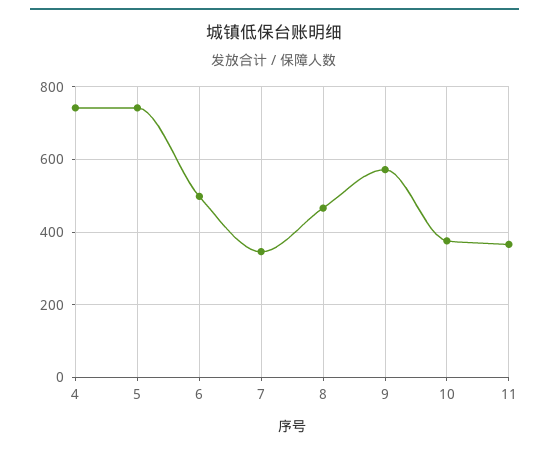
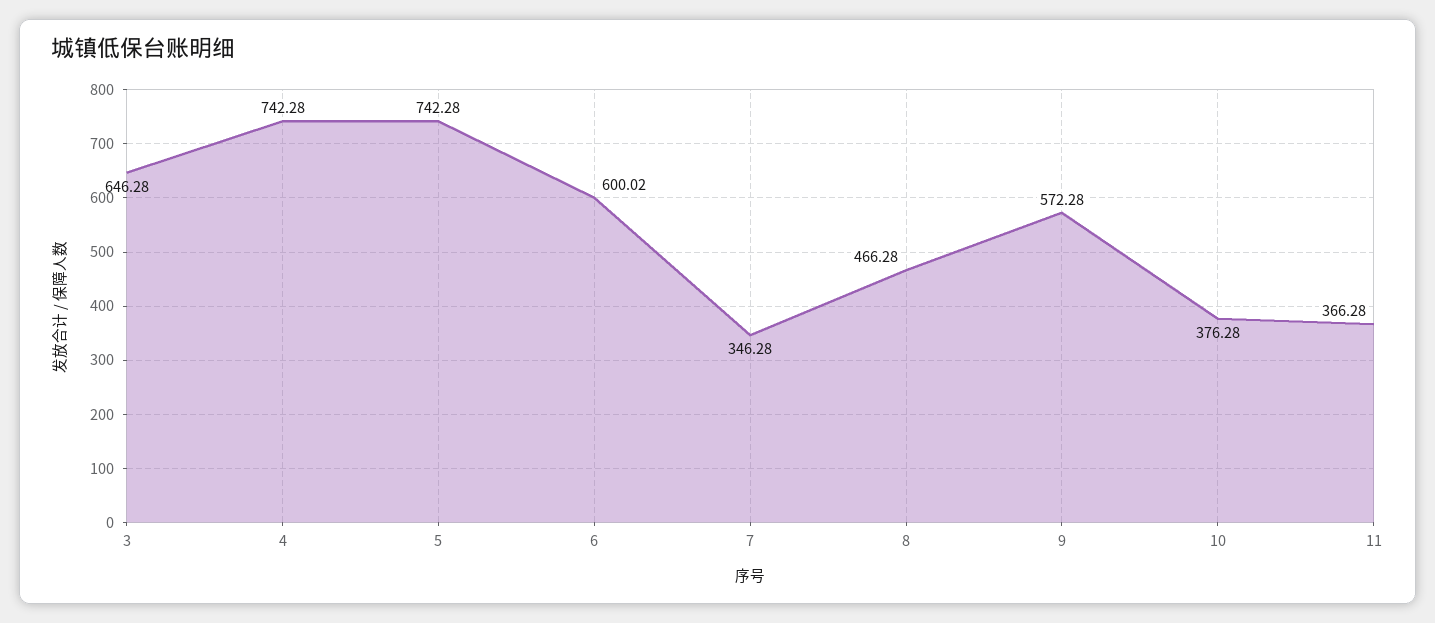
6: 500 -> 600.02
3: none -> 646.28

